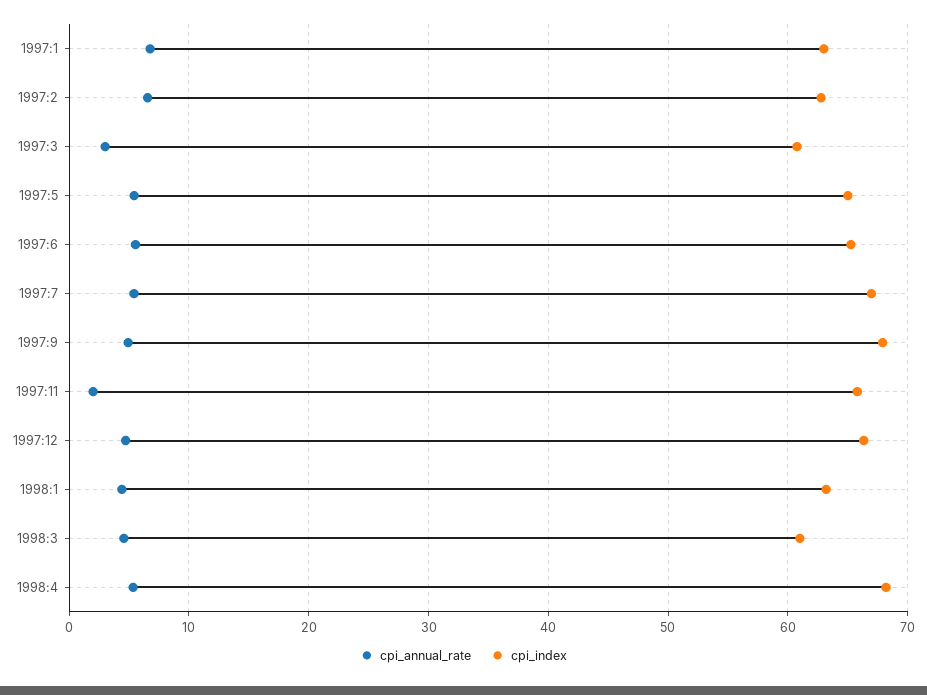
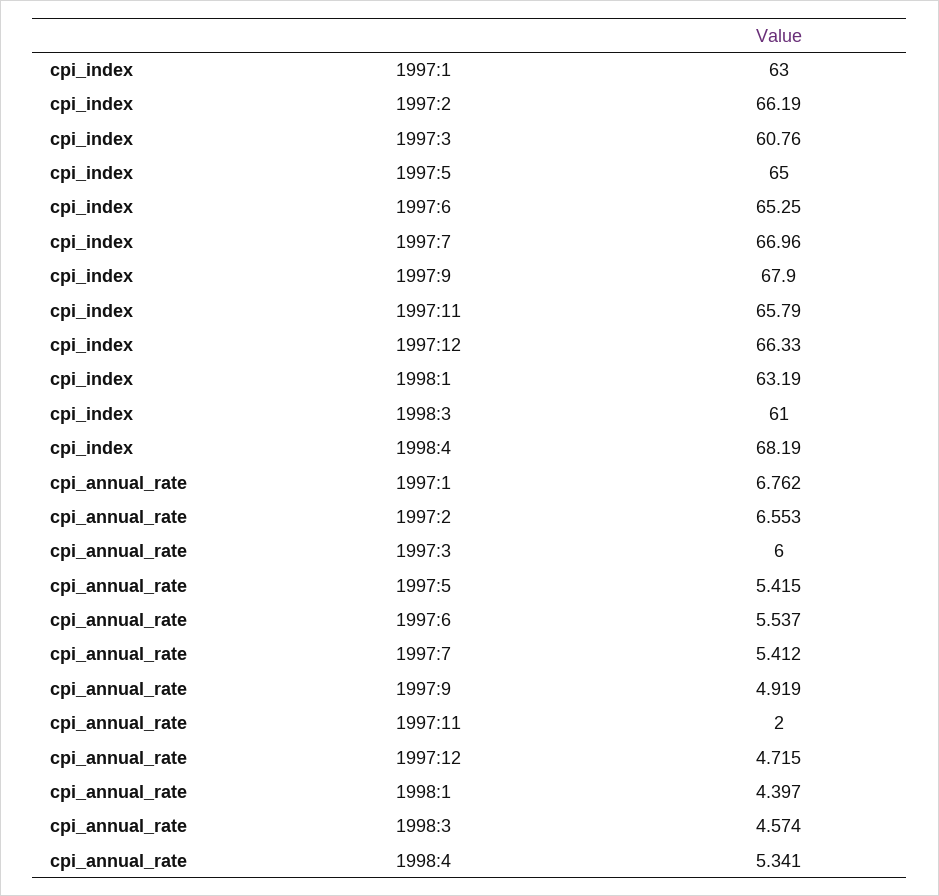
cpi_index, 1997:2: 63 -> 66.19
cpi_annual_rate, 1997:3: 3 -> 6

